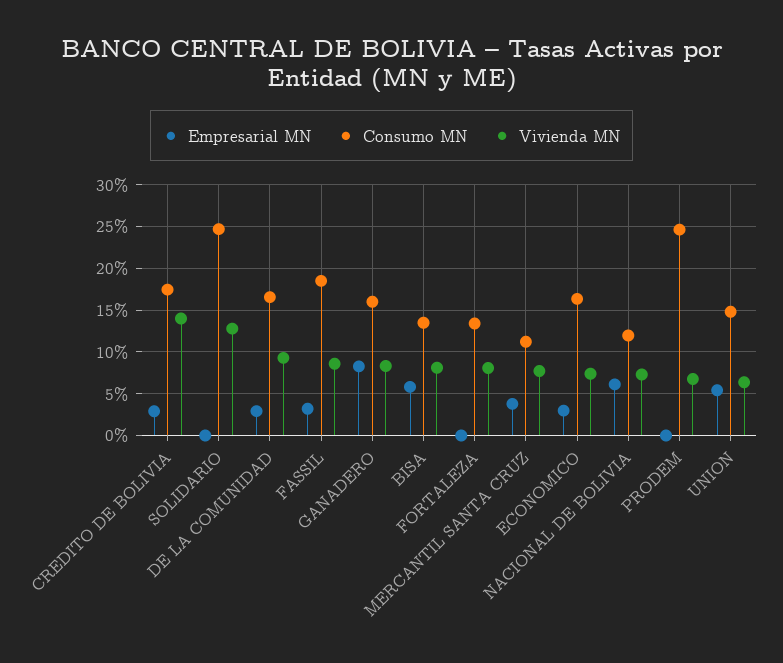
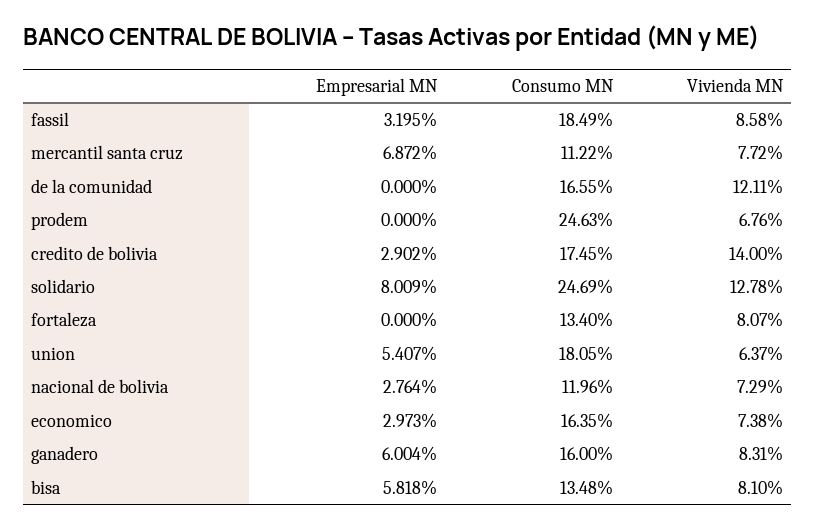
Empresarial MN, SOLIDARIO: 0 -> 8.009
Empresarial MN, DE LA COMUNIDAD: 3 -> 0
Vivienda MN, DE LA COMUNIDAD: 9 -> 12.11
Empresarial MN, GANADERO: 8 -> 6.004
Empresarial MN, MERCANTIL SANTA CRUZ: 4 -> 6.872
Empresarial MN, NACIONAL DE BOLIVIA: 6 -> 2.764
Consumo MN, UNION: 15 -> 18.05

